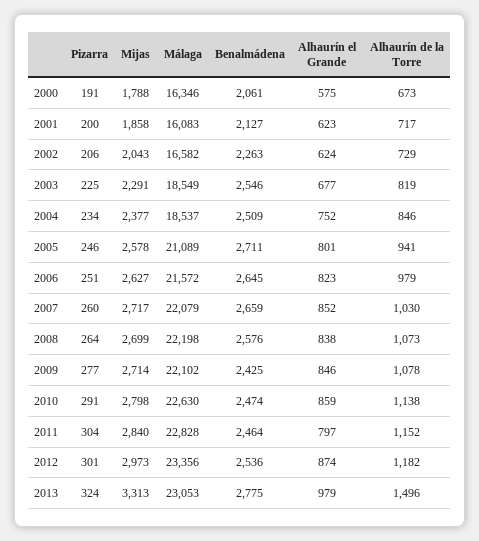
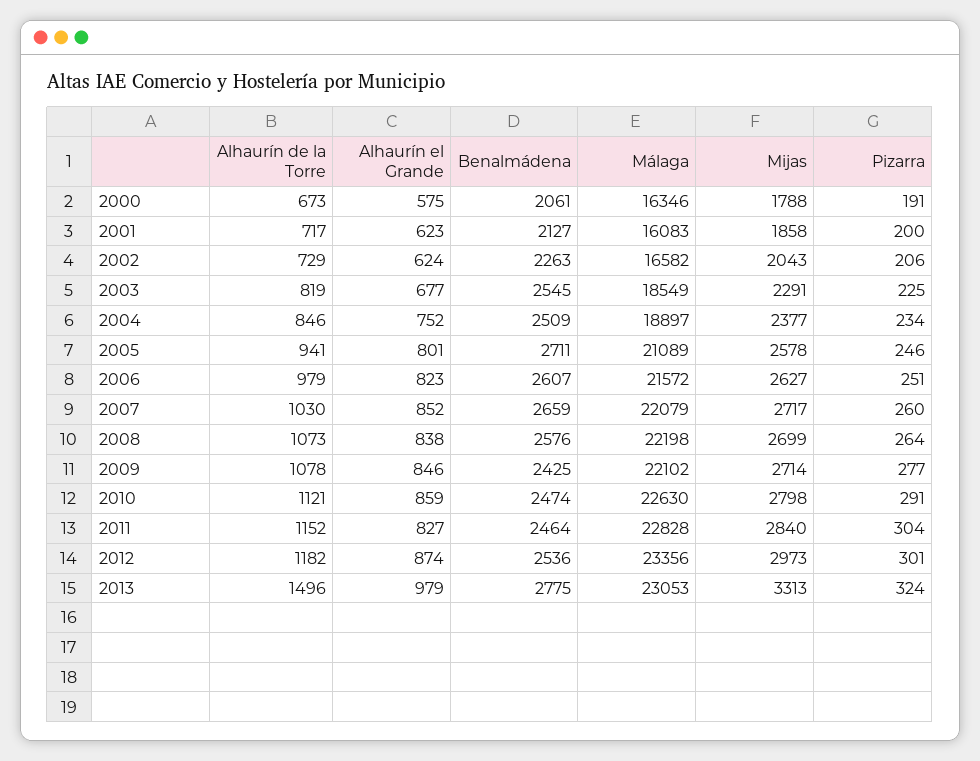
Benalmádena, 2003: 2546 -> 2545
Málaga, 2004: 18537 -> 18897
Benalmádena, 2006: 2645 -> 2607
Alhaurín de la Torre, 2010: 1138 -> 1121
Alhaurín el Grande, 2011: 797 -> 827

